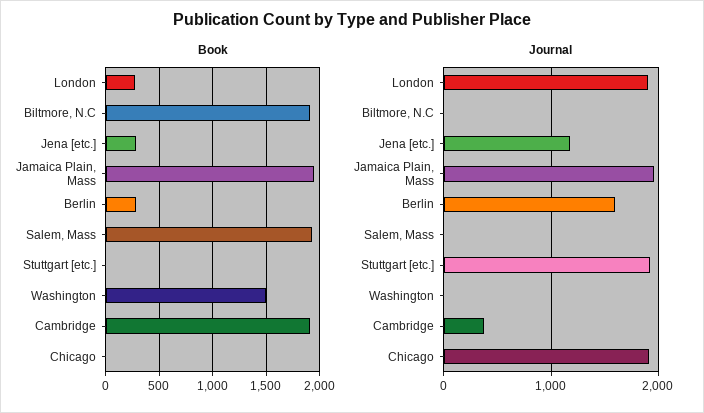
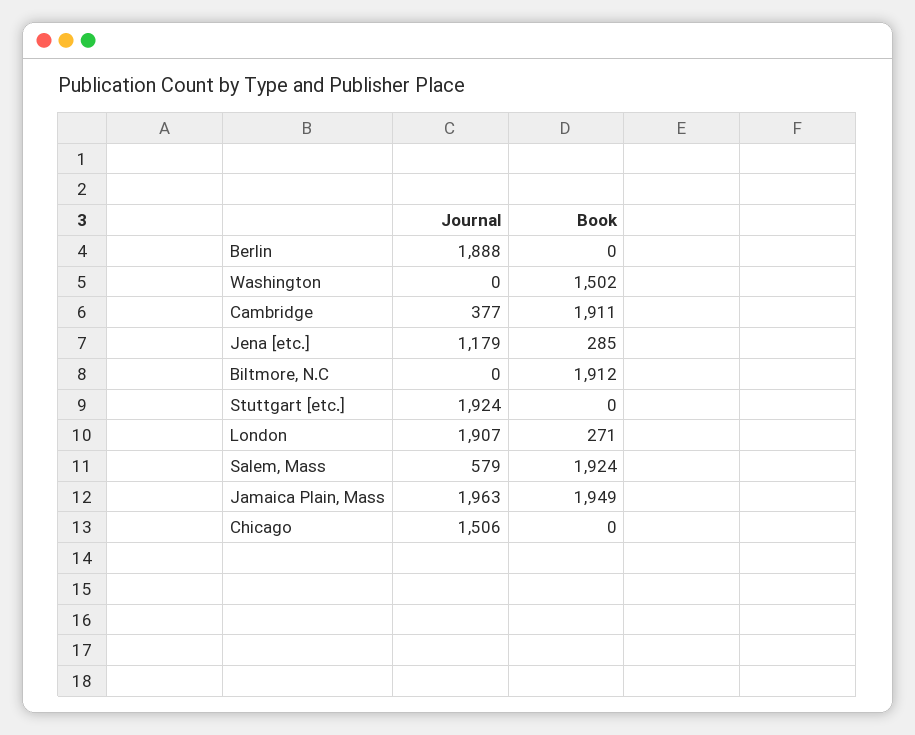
Book, Berlin: 300 -> 0
Journal, Berlin: 1600 -> 1888
Journal, Salem, Mass: 0 -> 579
Journal, Chicago: 1900 -> 1506

